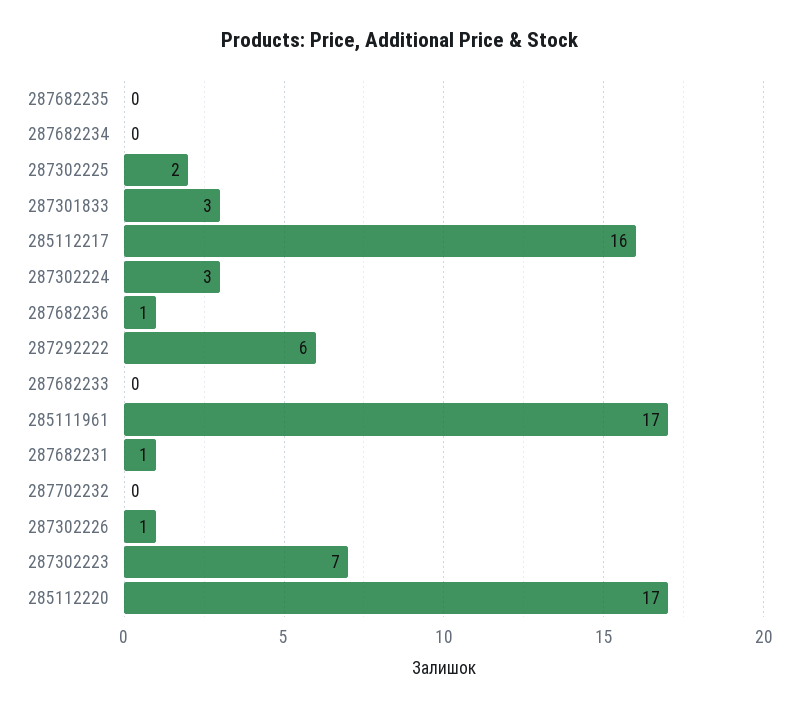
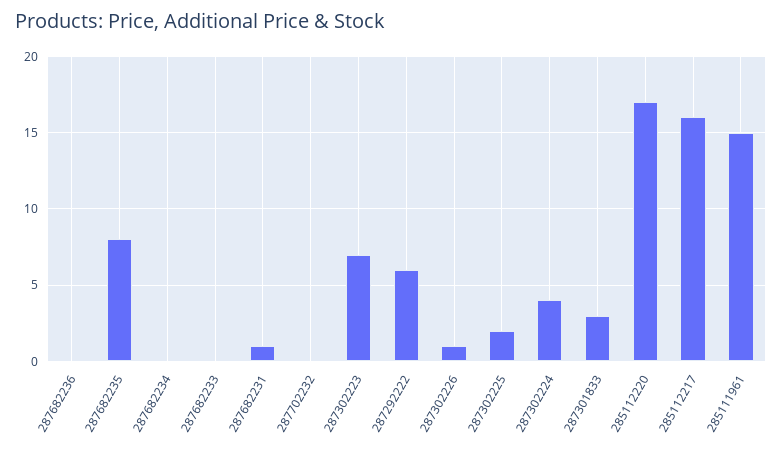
287682235: 0 -> 8
287302224: 3 -> 4
287682236: 1 -> 0
285111961: 17 -> 15

